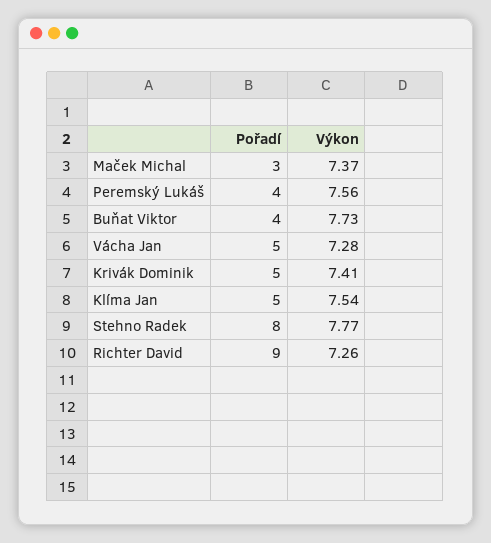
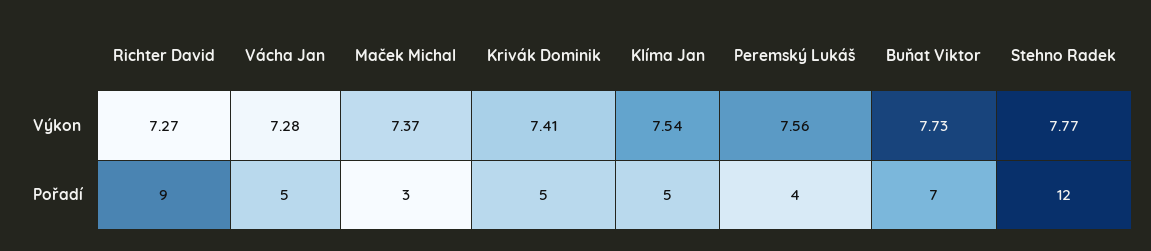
Pořadí, Buňat Viktor: 4 -> 7
Pořadí, Stehno Radek: 8 -> 12
Výkon, Richter David: 7.26 -> 7.27

